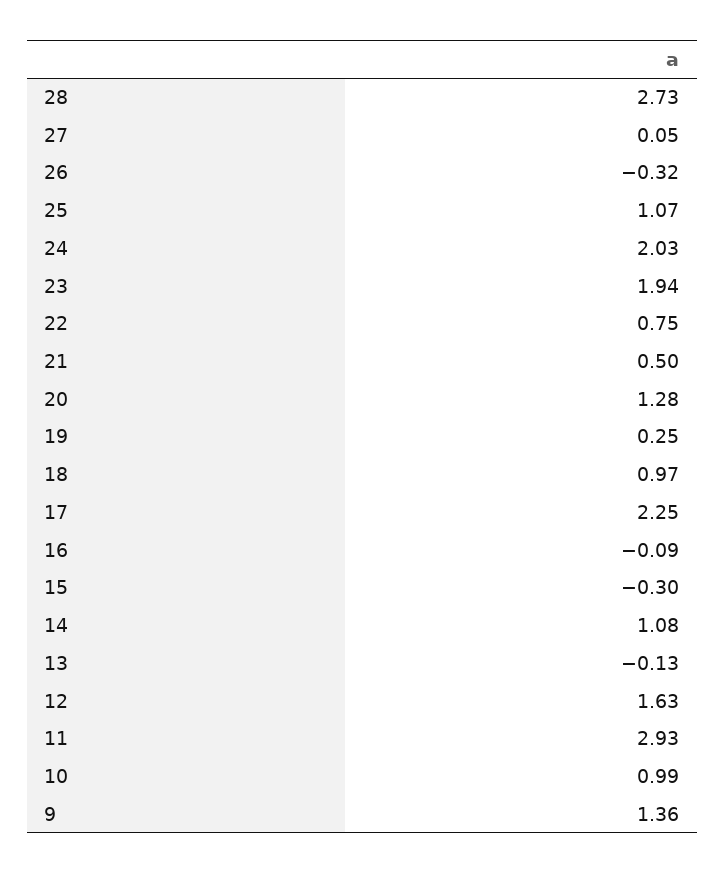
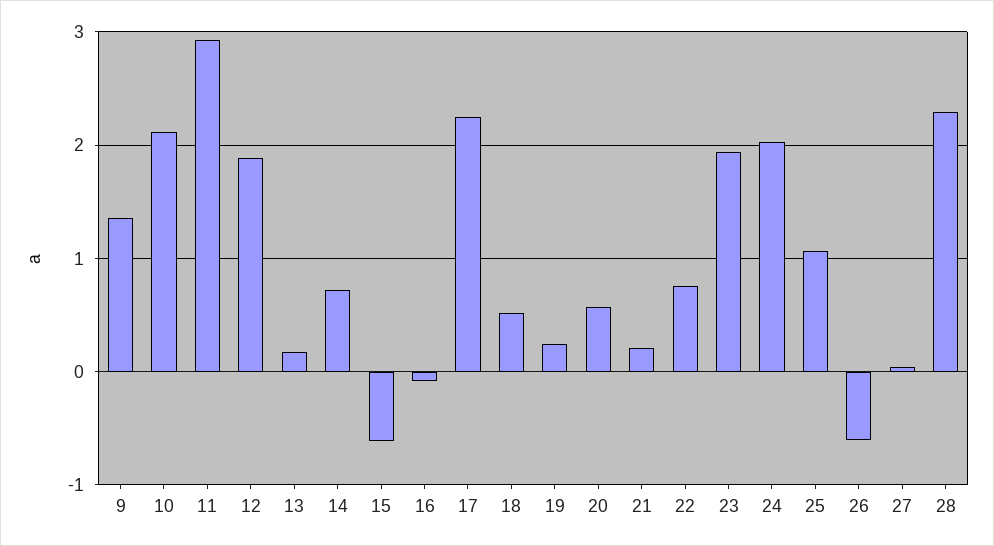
28: 2.73 -> 2.3
26: -0.32 -> -0.6
21: 0.5 -> 0.2
20: 1.28 -> 0.6
18: 0.97 -> 0.5
15: -0.3 -> -0.6
14: 1.08 -> 0.7
13: -0.13 -> 0.2
12: 1.63 -> 1.9
10: 0.99 -> 2.1

